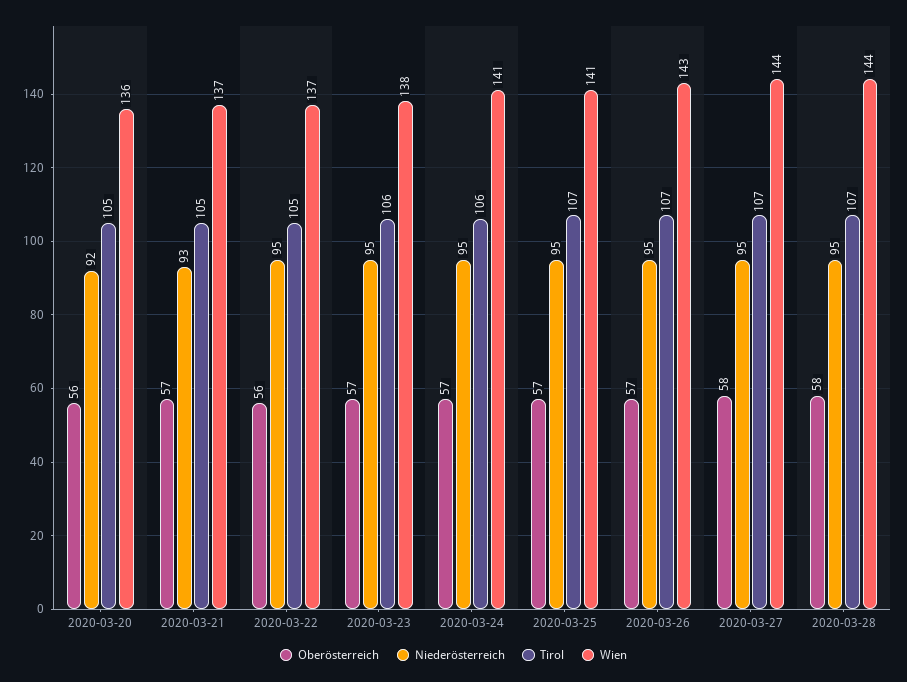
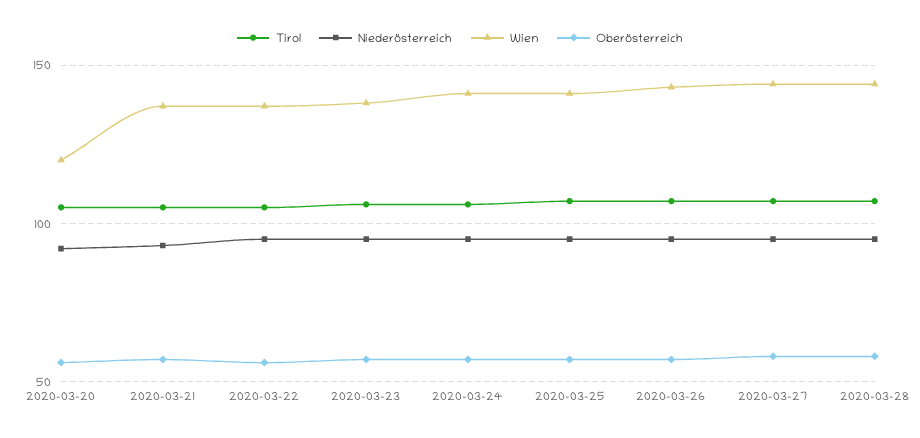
Wien, 2020-03-20: 136 -> 120

